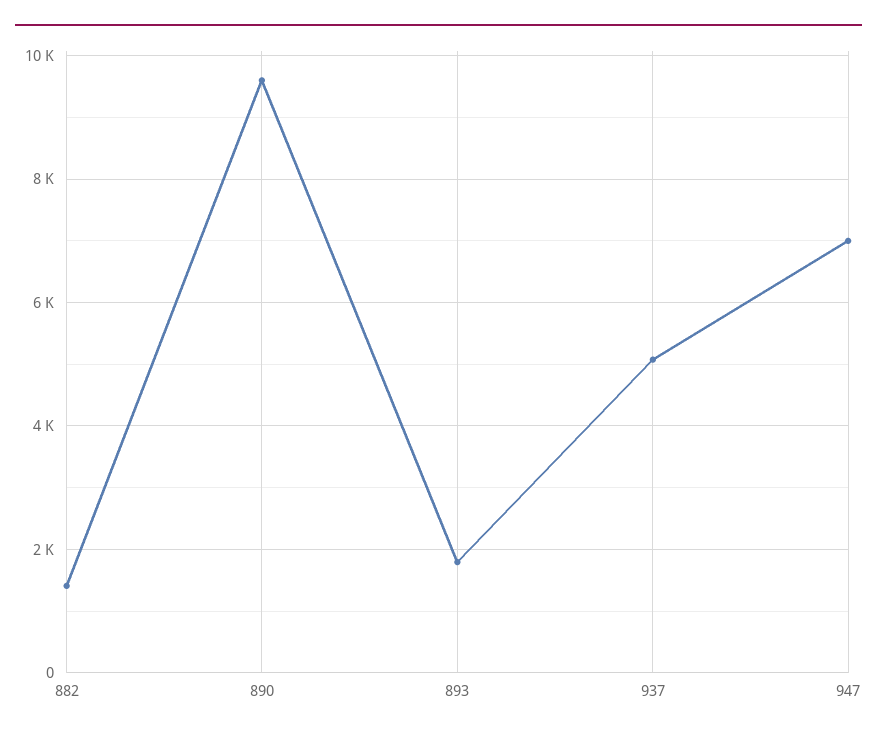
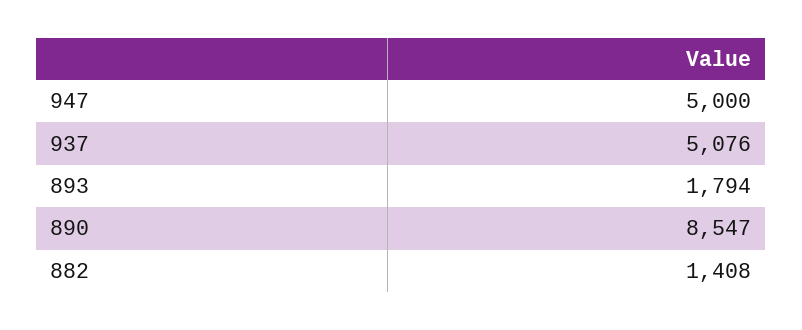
890: 9600 -> 8547
947: 7000 -> 5000

